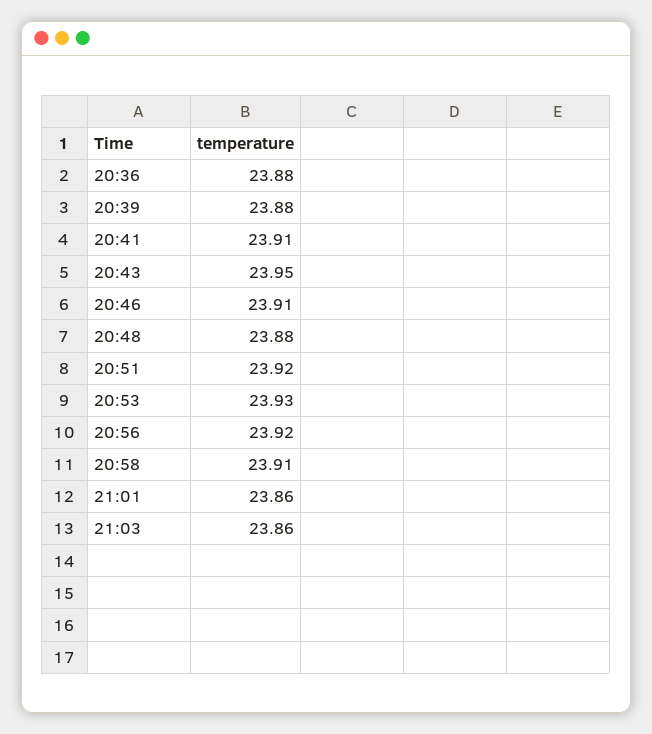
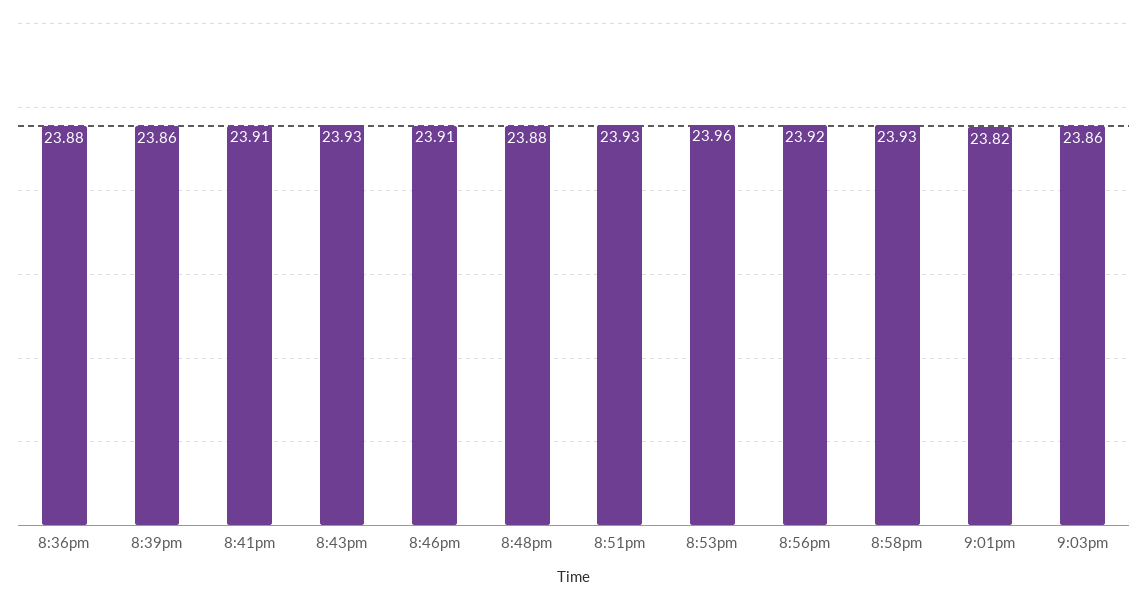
20:39: 23.88 -> 23.86
20:43: 23.95 -> 23.93
20:51: 23.92 -> 23.93
20:53: 23.93 -> 23.96
20:58: 23.91 -> 23.93
21:01: 23.86 -> 23.82

